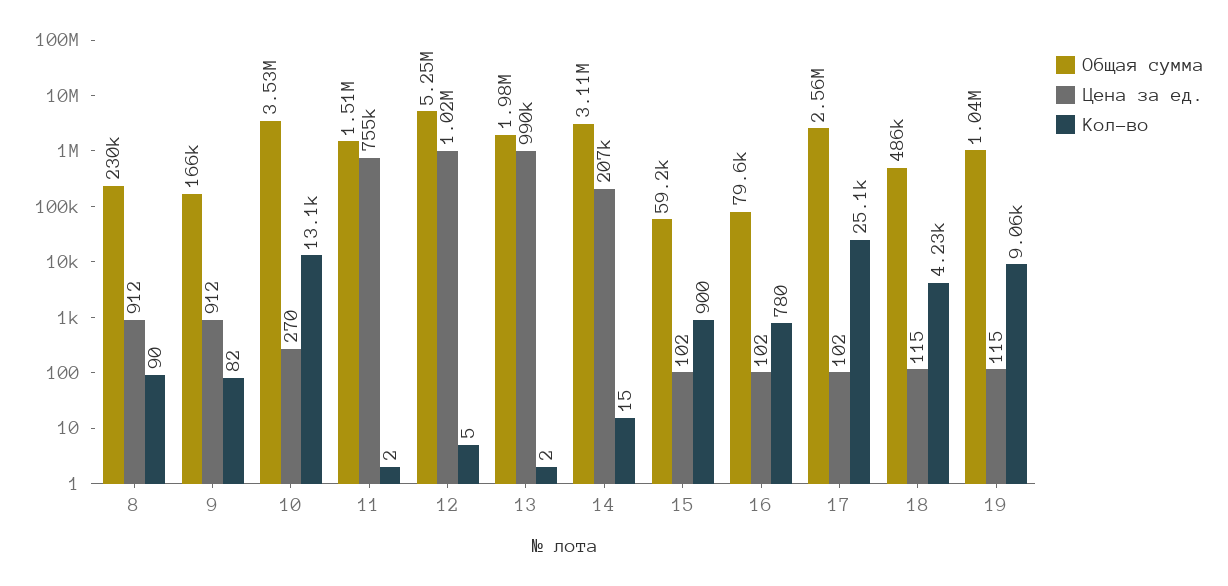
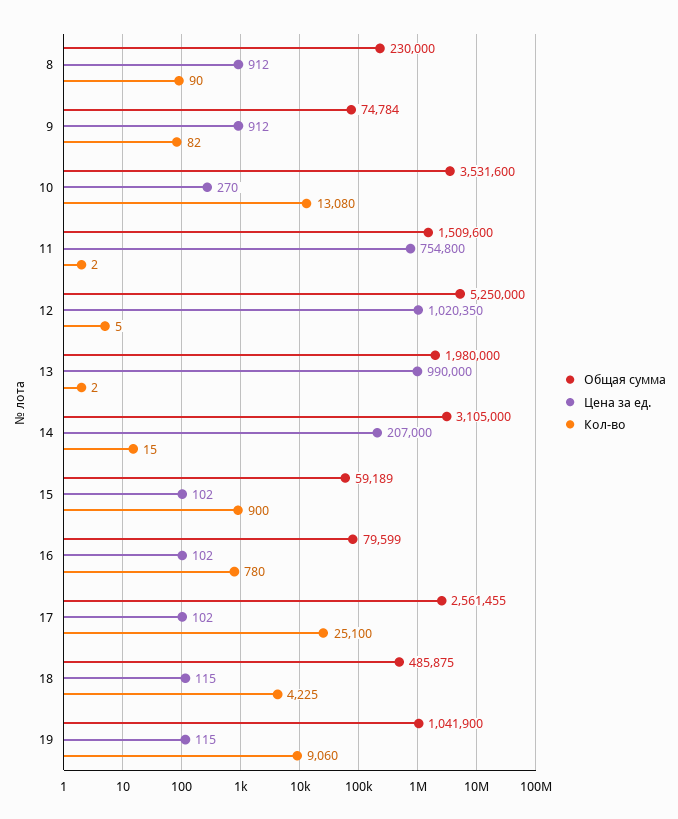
Общая сумма, 9: 166000 -> 74784

